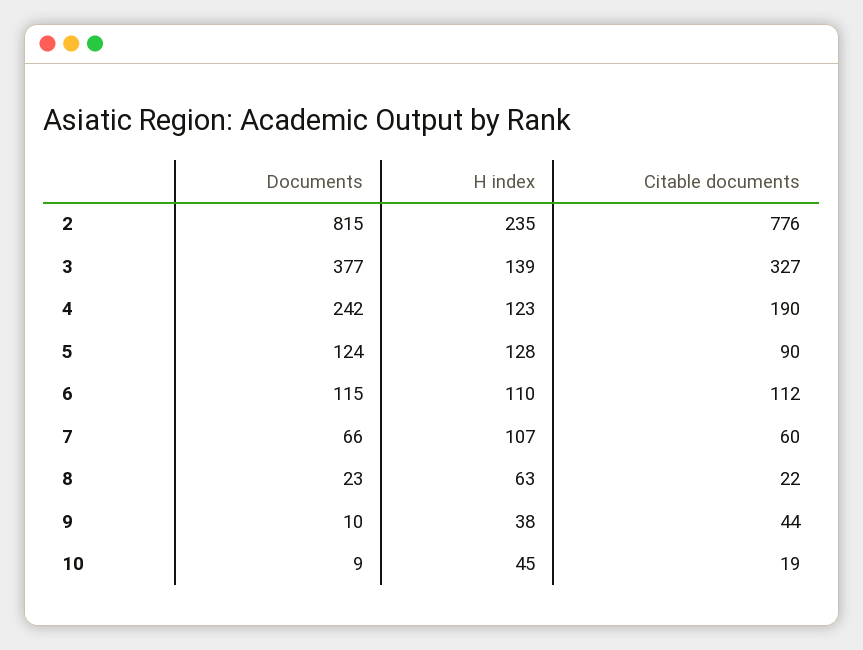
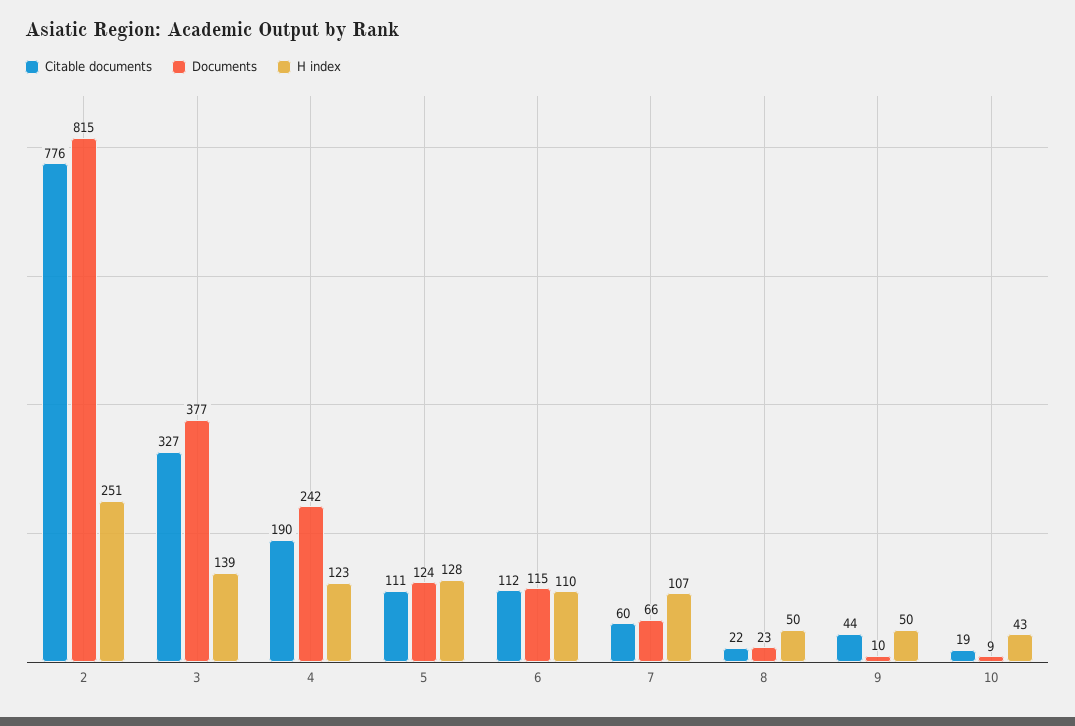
H index, 2: 235 -> 251
Citable documents, 5: 90 -> 111
H index, 8: 63 -> 50
H index, 9: 38 -> 50
H index, 10: 45 -> 43

